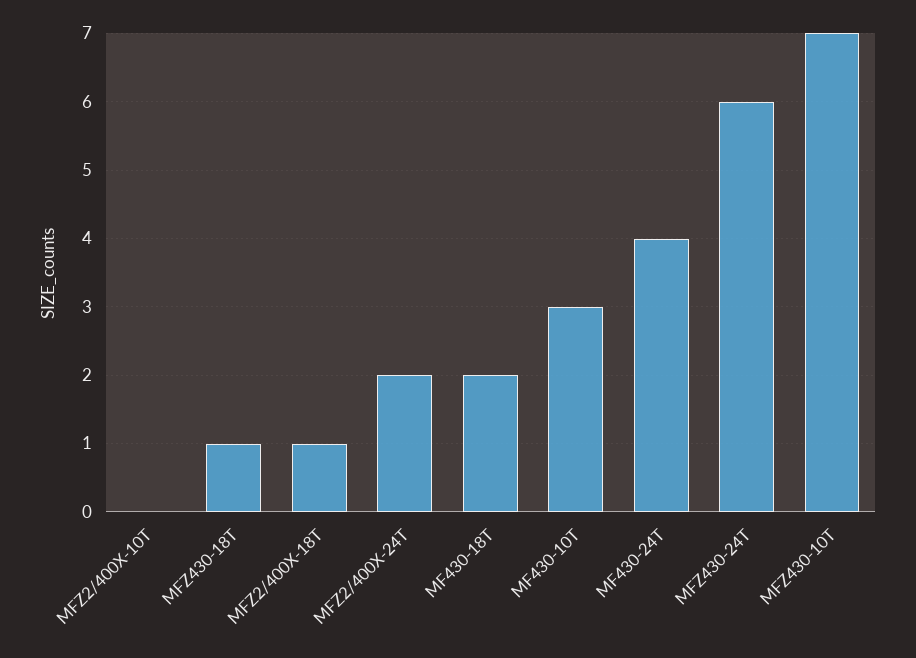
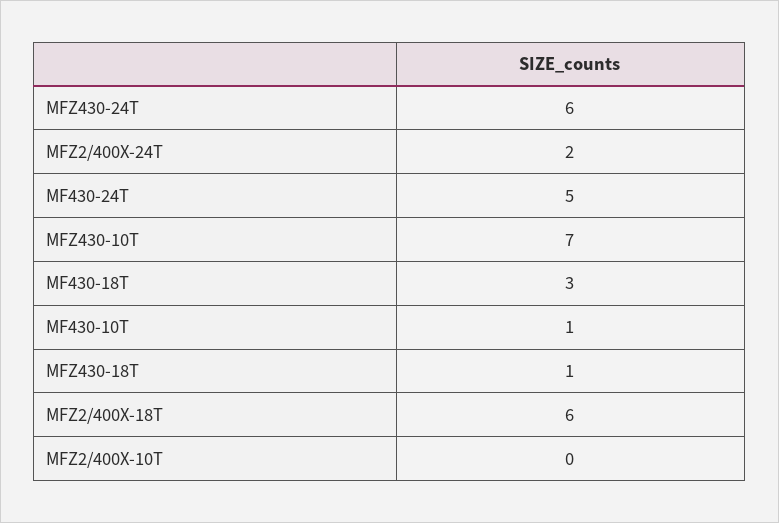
MFZ2/400X-18T: 1 -> 6
MF430-18T: 2 -> 3
MF430-10T: 3 -> 1
MF430-24T: 4 -> 5

